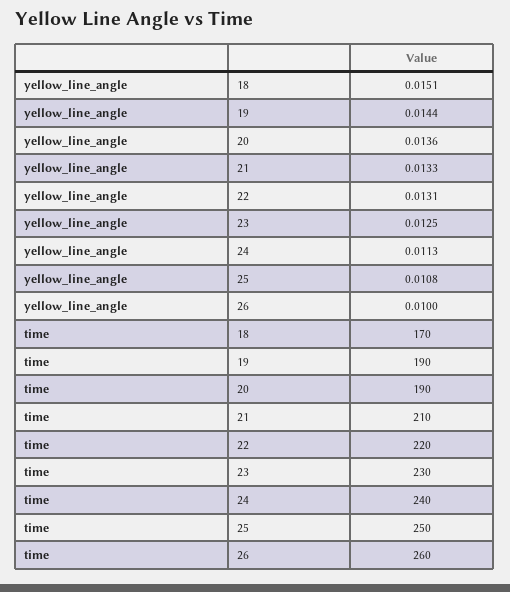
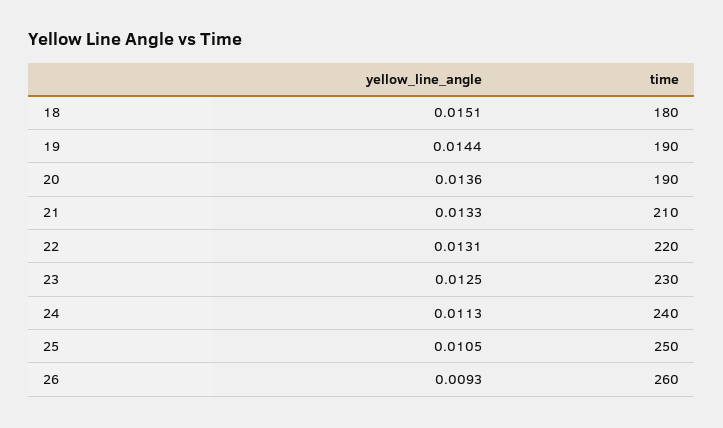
yellow_line_angle, 25: 0.0108 -> 0.0105
yellow_line_angle, 26: 0.01 -> 0.0093
time, 18: 170 -> 180

